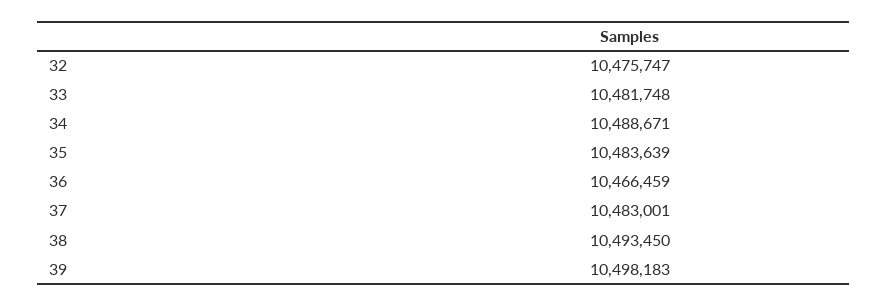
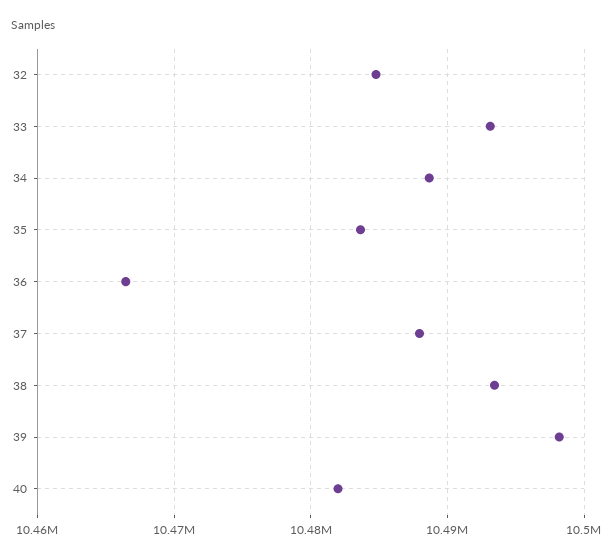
32: 10475747 -> 10485000
33: 10481748 -> 10493000
37: 10483001 -> 10488000
40: none -> 10482000

